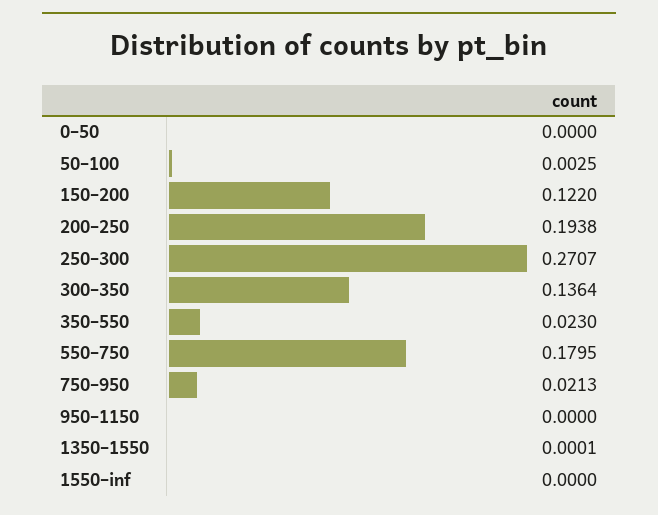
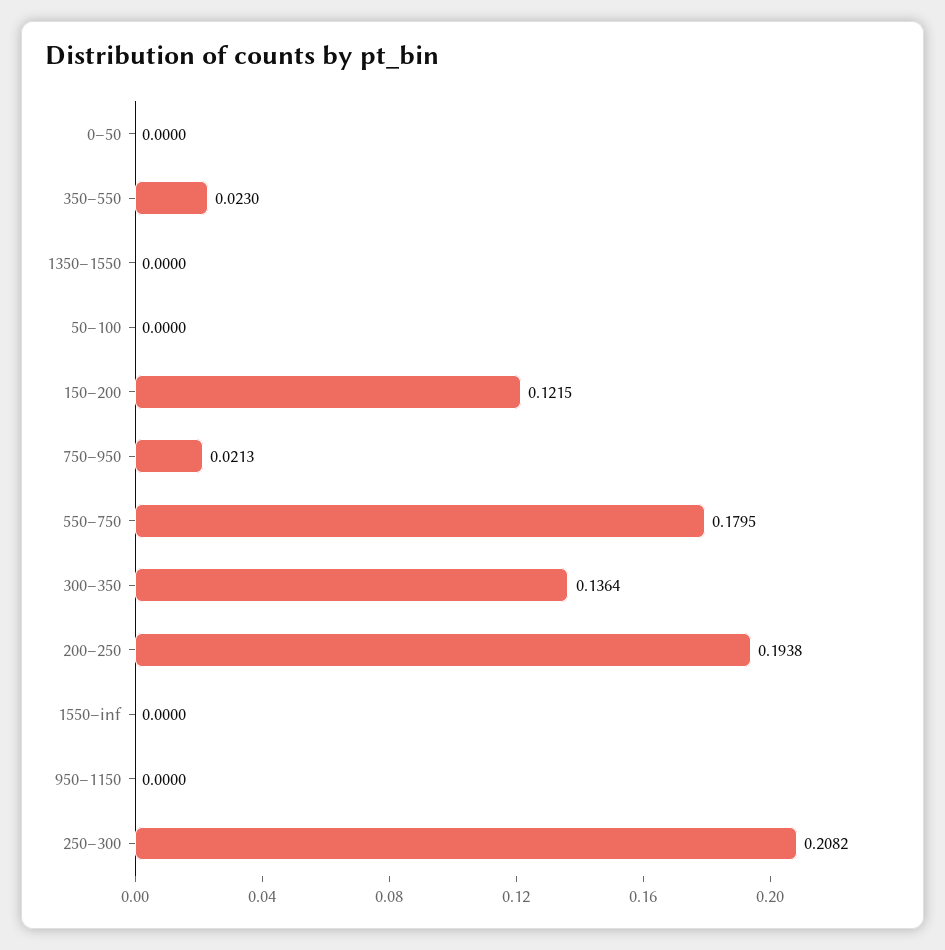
50–100: 0.0025 -> 0
150–200: 0.122 -> 0.1215
250–300: 0.2707 -> 0.2082
1350–1550: 0.0001 -> 0

